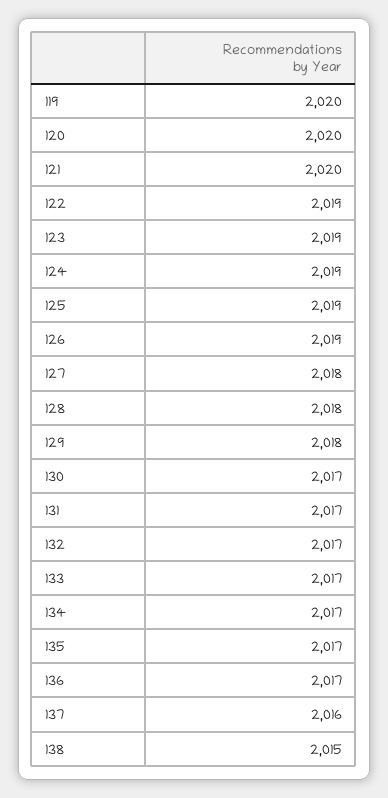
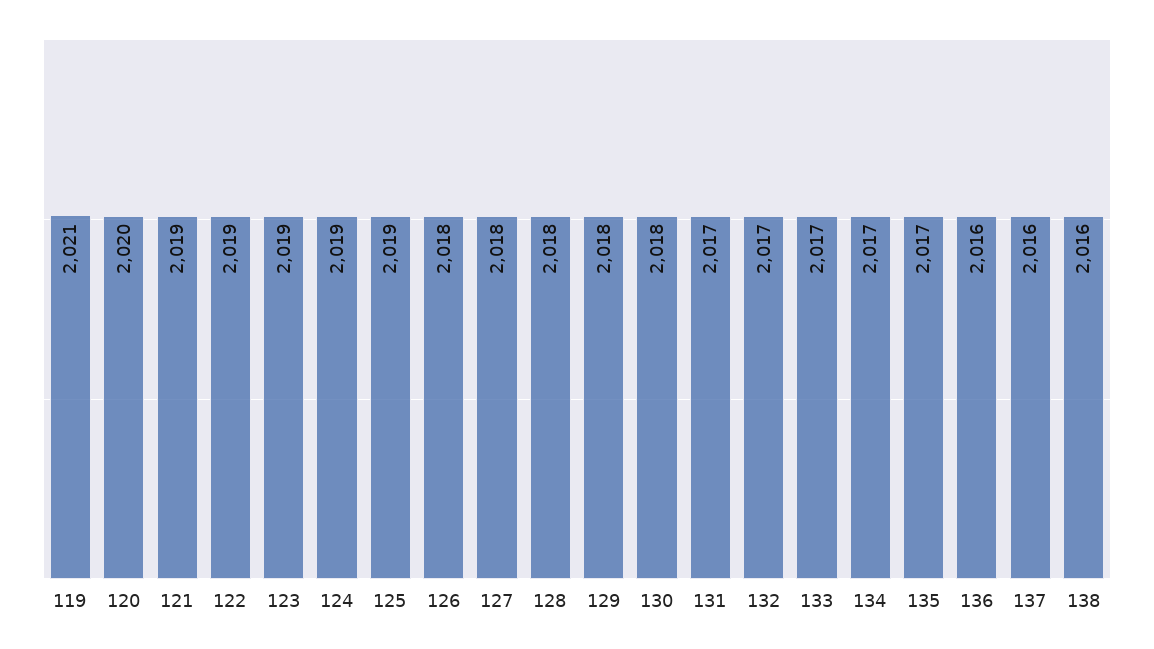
119: 2020 -> 2021
121: 2020 -> 2019
126: 2019 -> 2018
130: 2017 -> 2018
136: 2017 -> 2016
138: 2015 -> 2016

